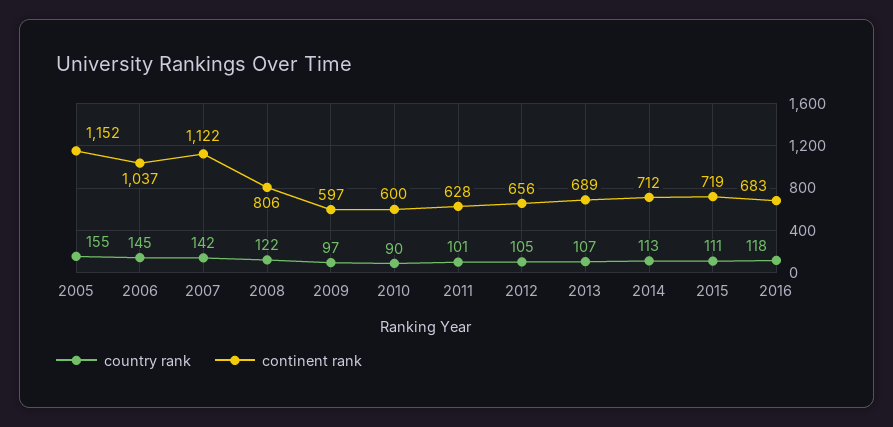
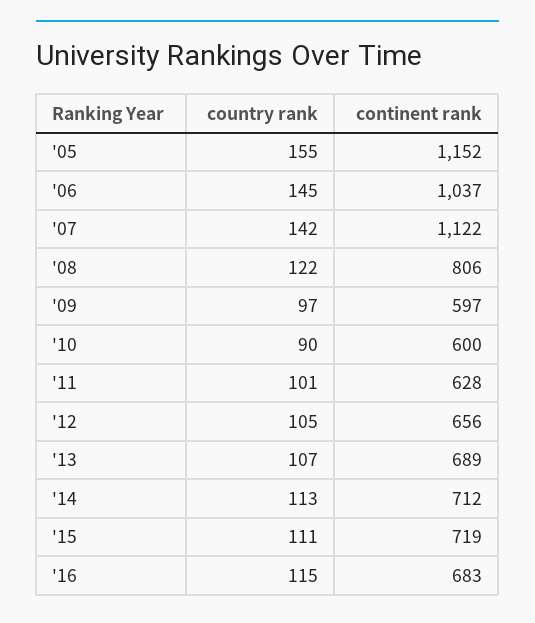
country rank, 2016: 118 -> 115

